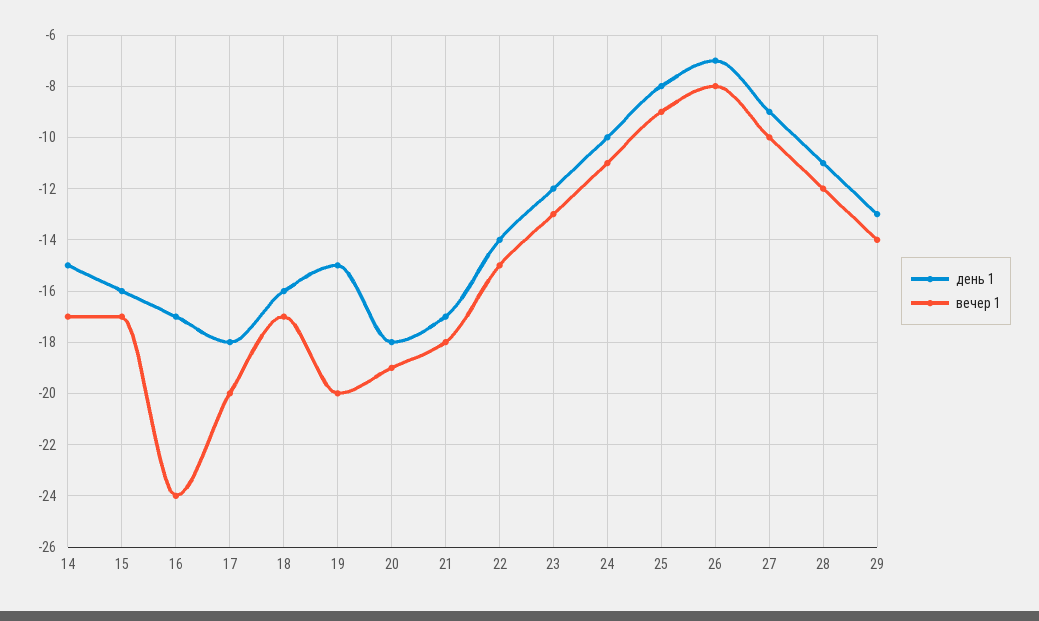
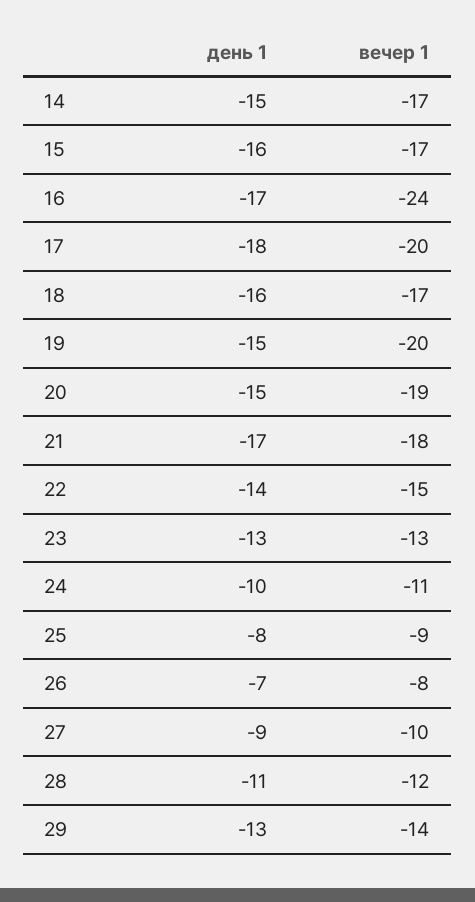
день 1, 20: -18 -> -15
день 1, 23: -12 -> -13

